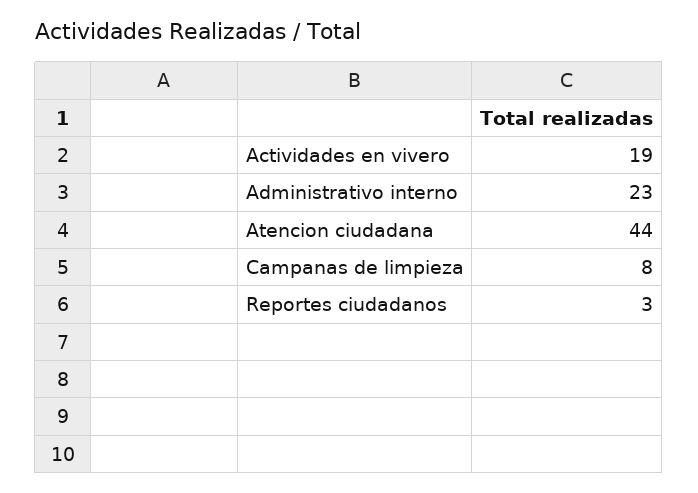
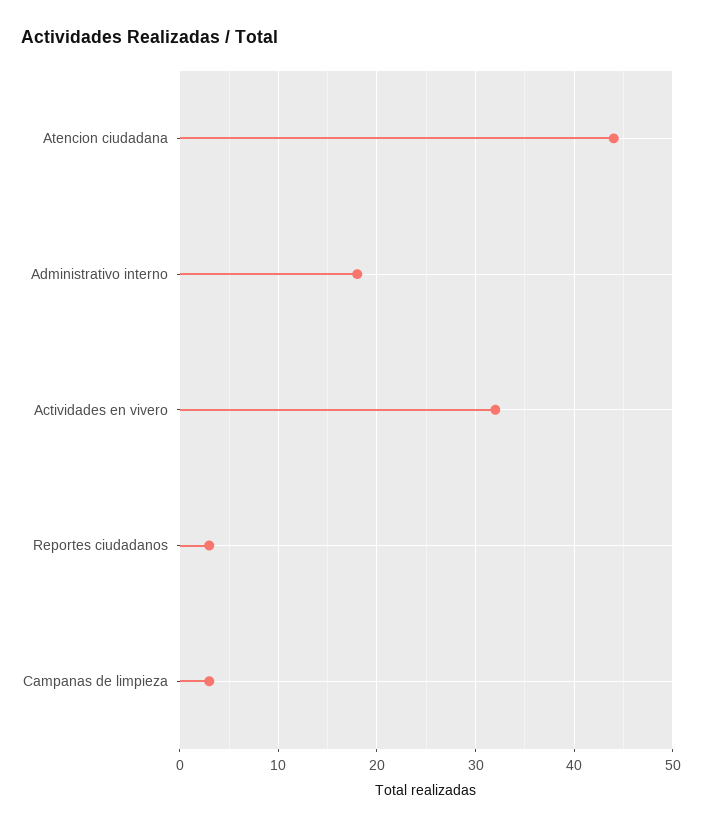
Actividades en vivero: 19 -> 32
Administrativo interno: 23 -> 18
Campanas de limpieza: 8 -> 3

